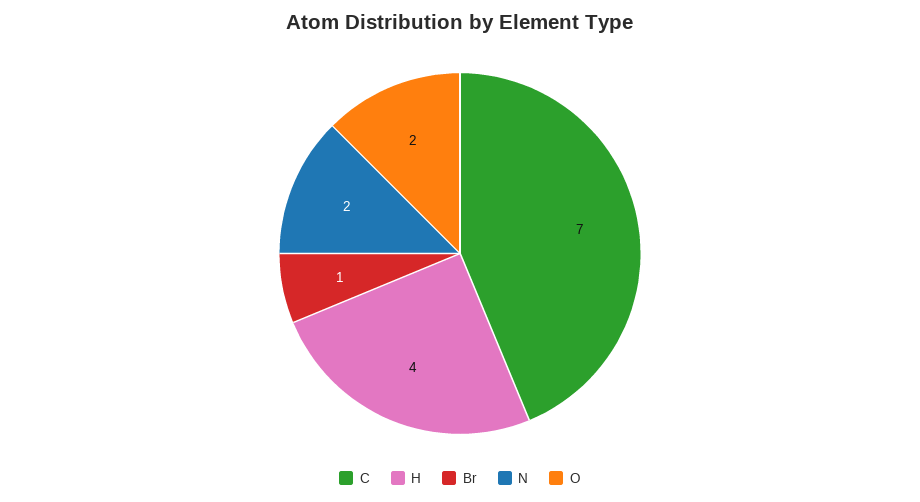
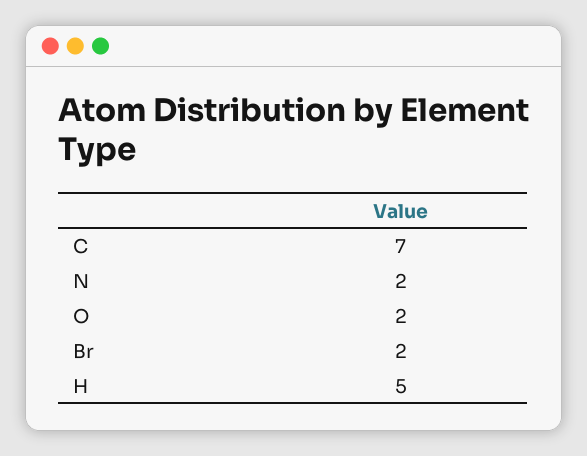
H: 4 -> 5
Br: 1 -> 2

